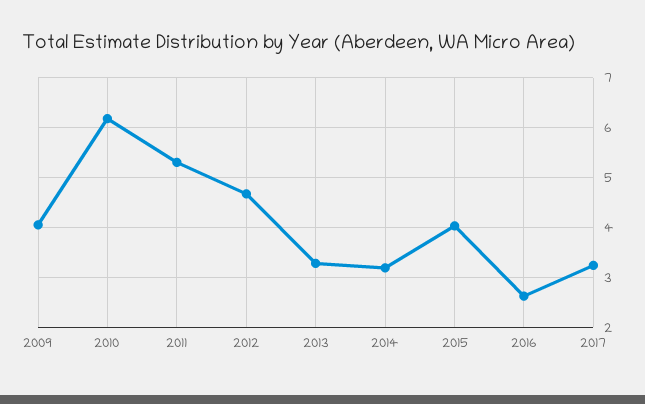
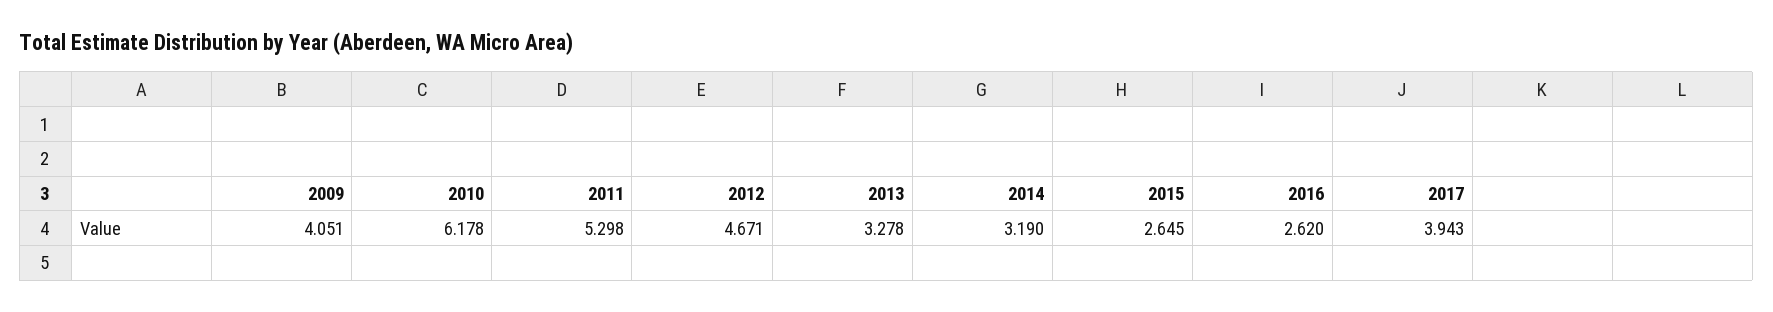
2015: 4 -> 2.645
2017: 3.2 -> 3.943

